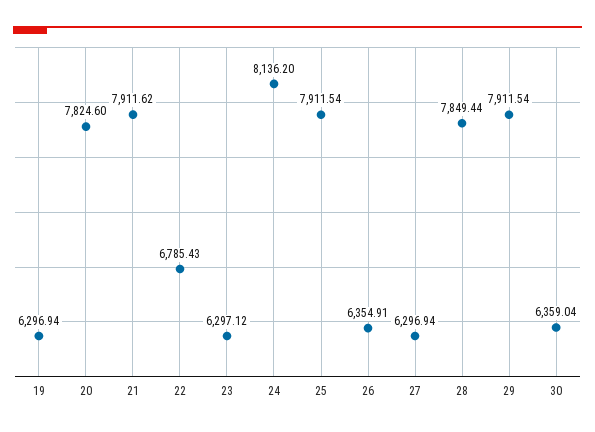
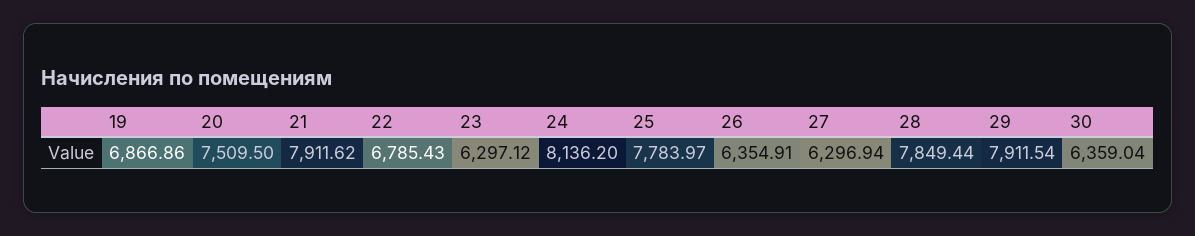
19: 6296.94 -> 6866.86
20: 7824.6 -> 7509.5
25: 7911.54 -> 7783.97

